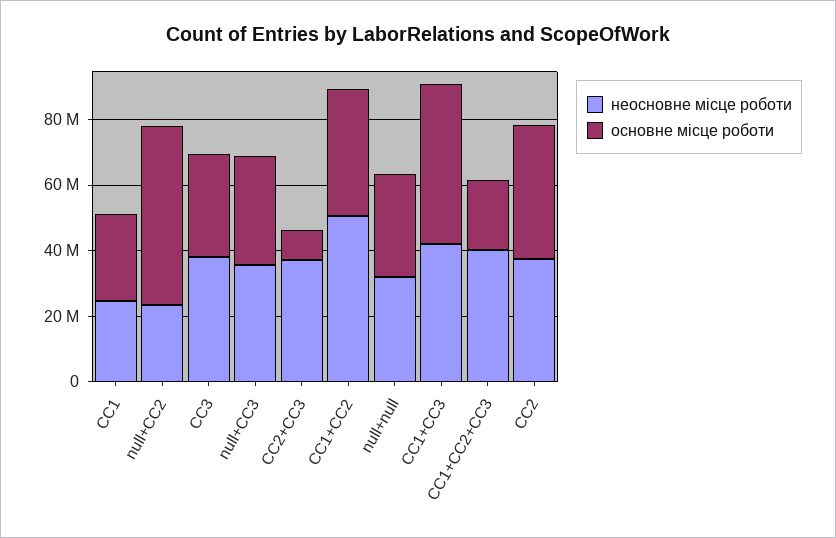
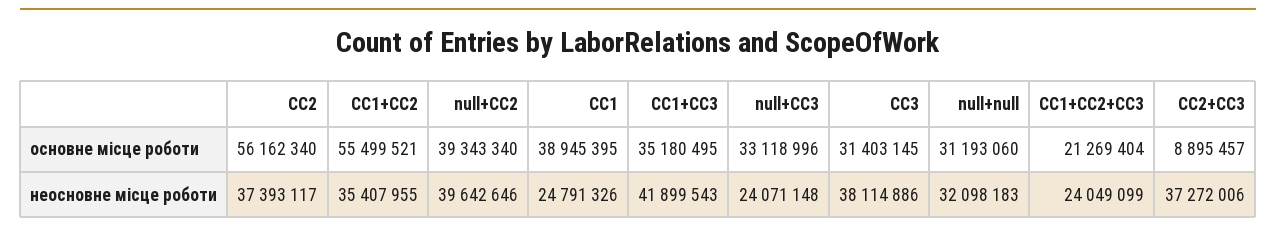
основне місце роботи, СС1: 25000000 -> 38945395
неосновне місце роботи, null+СС2: 25000000 -> 39642646
основне місце роботи, null+СС2: 55000000 -> 39343340
неосновне місце роботи, null+СС3: 35000000 -> 24071148
неосновне місце роботи, СС1+СС2: 50000000 -> 35407955
основне місце роботи, СС1+СС2: 40000000 -> 55499521
основне місце роботи, СС1+СС3: 50000000 -> 35180495
неосновне місце роботи, СС1+СС2+СС3: 40000000 -> 24049099
основне місце роботи, СС2: 40000000 -> 56162340

